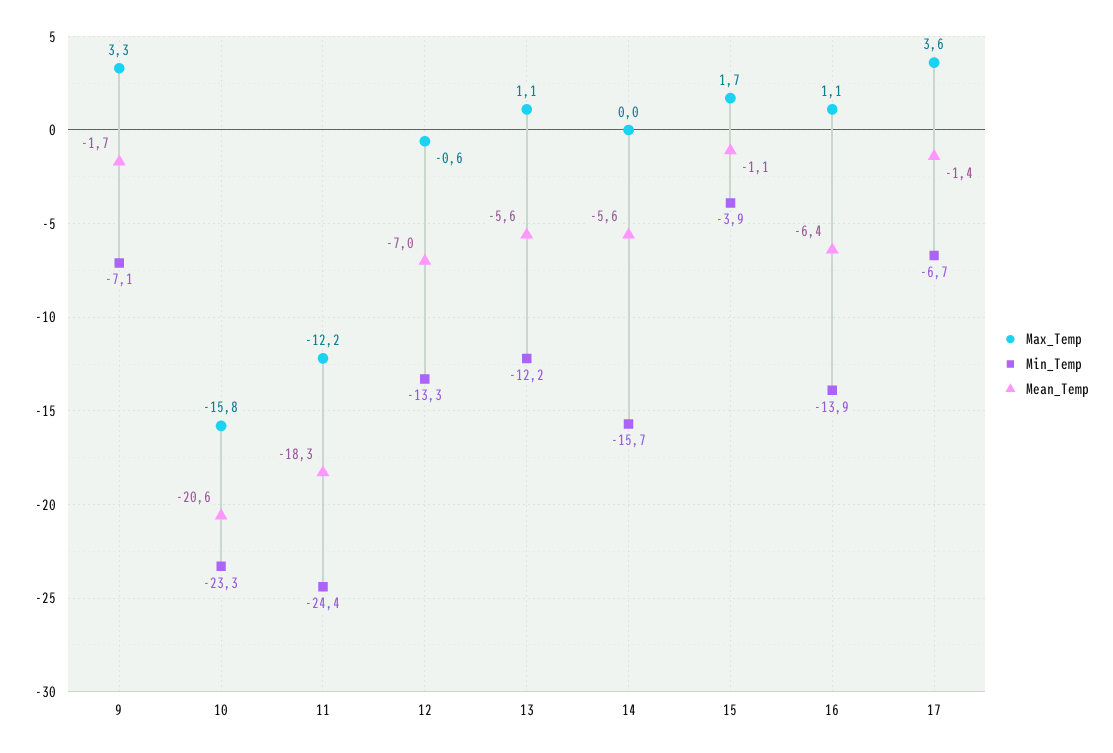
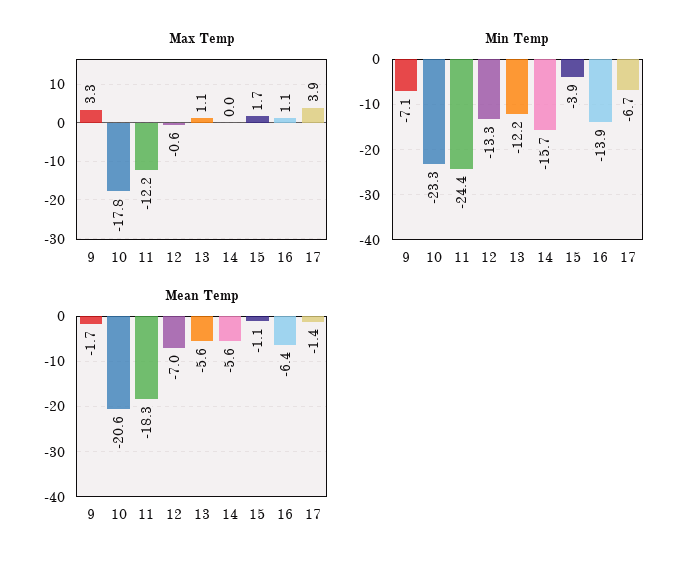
Max_Temp, 10: -15.8 -> -17.8
Max_Temp, 17: 3.6 -> 3.9

